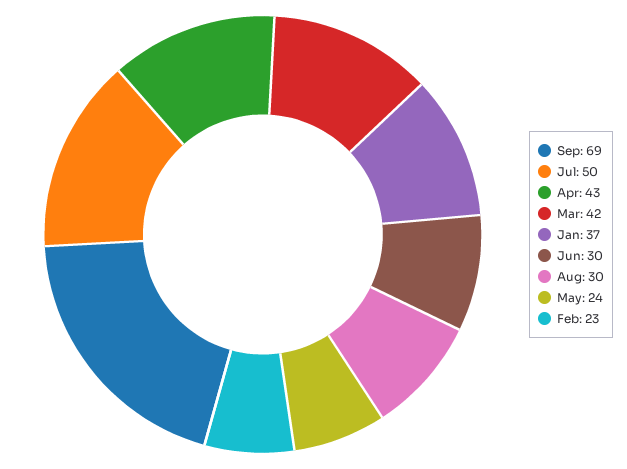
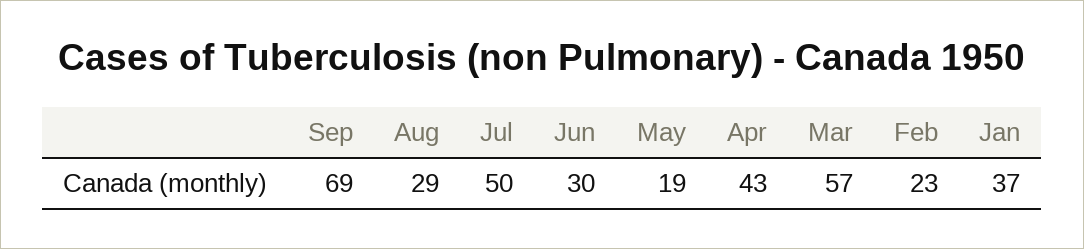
Mar: 42 -> 57
Aug: 30 -> 29
May: 24 -> 19

